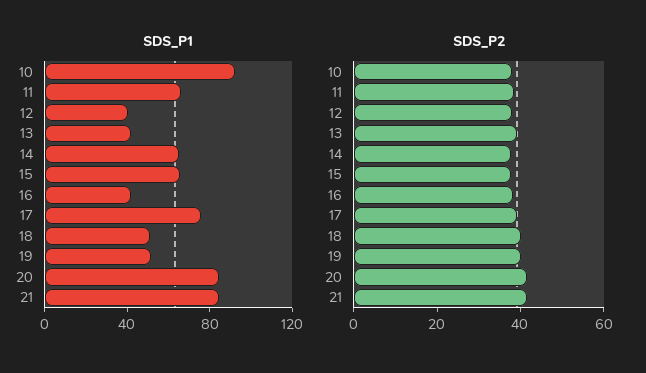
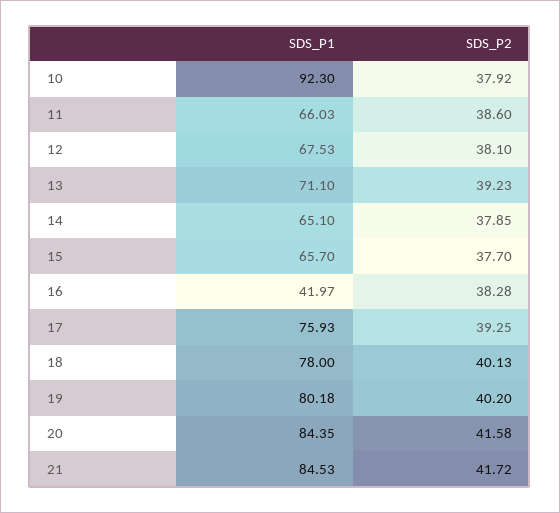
SDS_P1, 12: 40 -> 67.53
SDS_P1, 13: 40 -> 71.1
SDS_P1, 18: 50 -> 78
SDS_P1, 19: 50 -> 80.18

